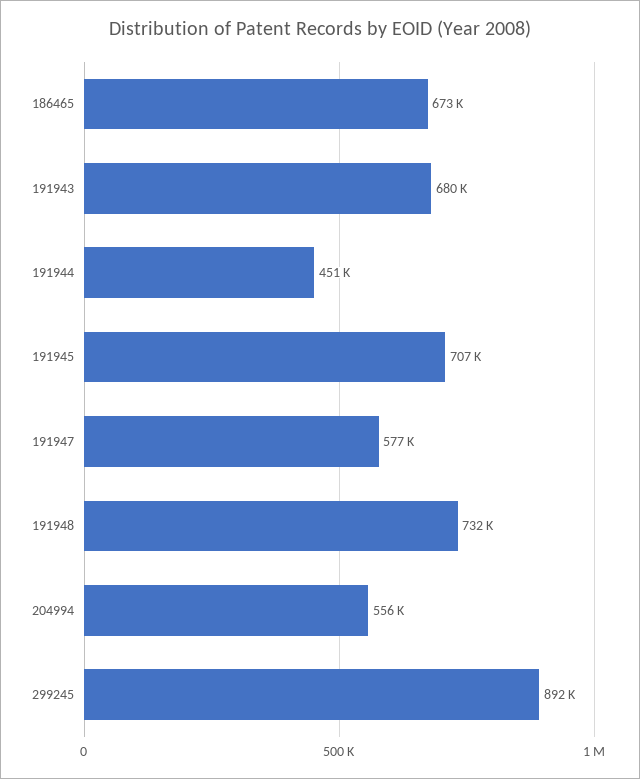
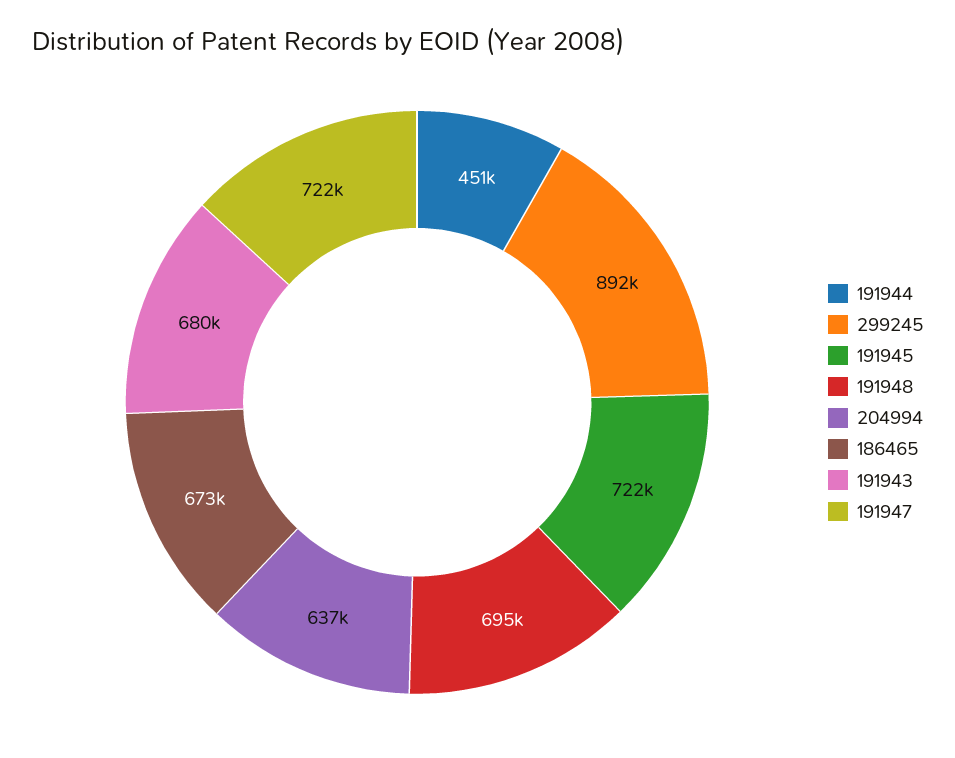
191945: 707000 -> 722000
191947: 577000 -> 722000
191948: 732000 -> 695000
204994: 556000 -> 637000

